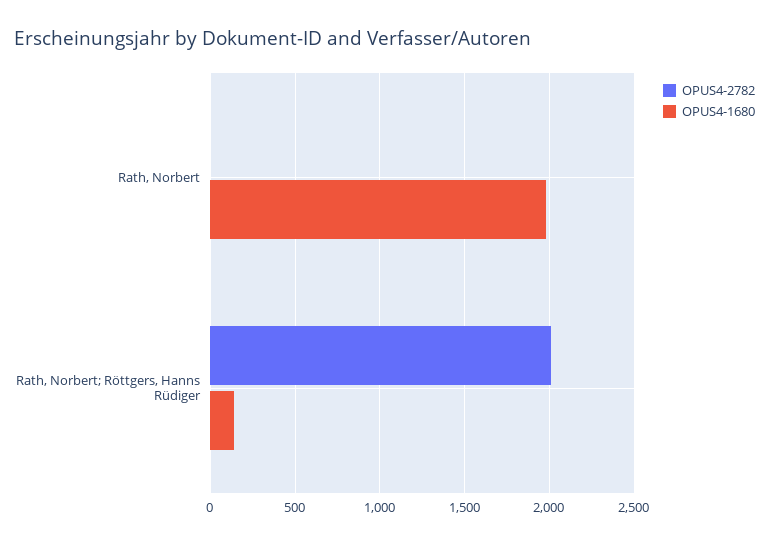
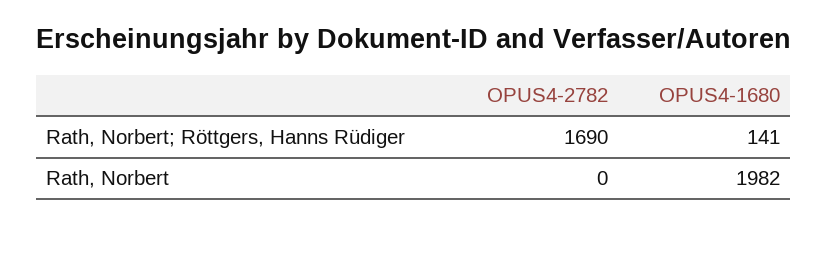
OPUS4-2782, Rath, Norbert; Röttgers, Hanns Rüdiger: 2000 -> 1690

